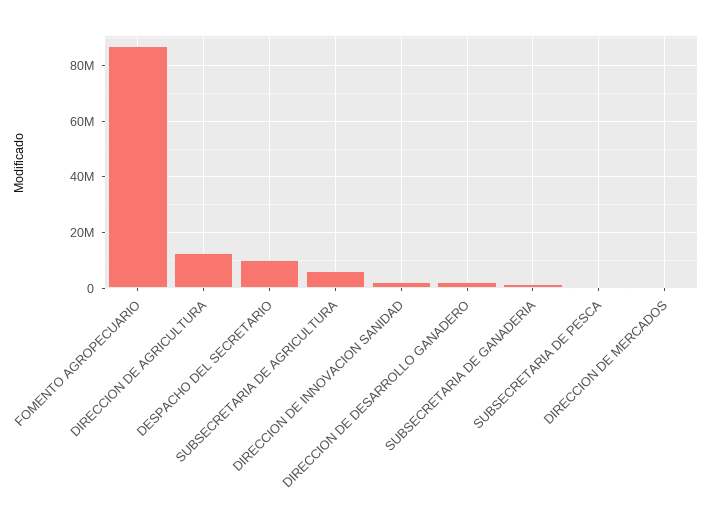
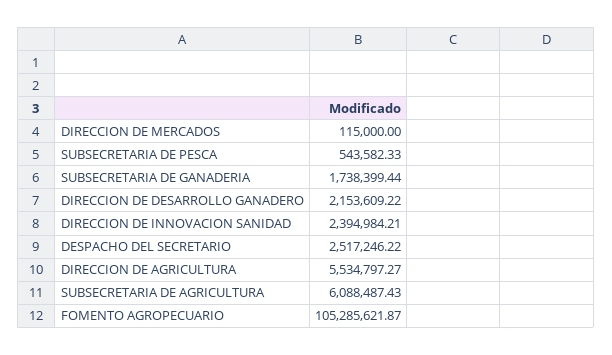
FOMENTO AGROPECUARIO: 87500000 -> 105285621.87
DIRECCION DE AGRICULTURA: 12500000 -> 5534797.27
DESPACHO DEL SECRETARIO: 10000000 -> 2517246.22

